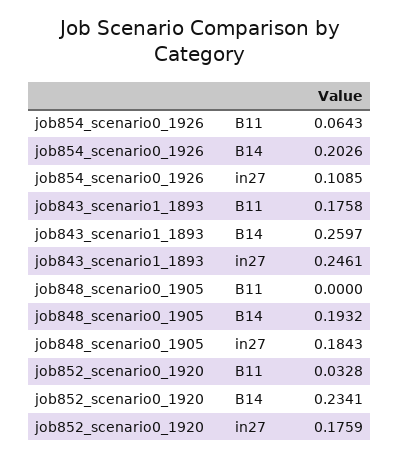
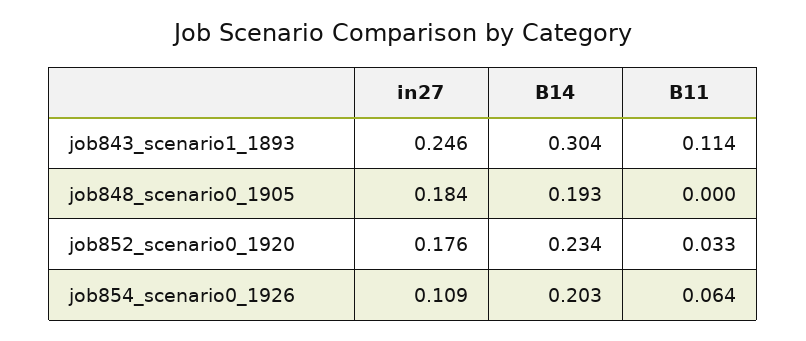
job843_scenario1_1893, B11: 0.1758 -> 0.114
job843_scenario1_1893, B14: 0.2597 -> 0.304

